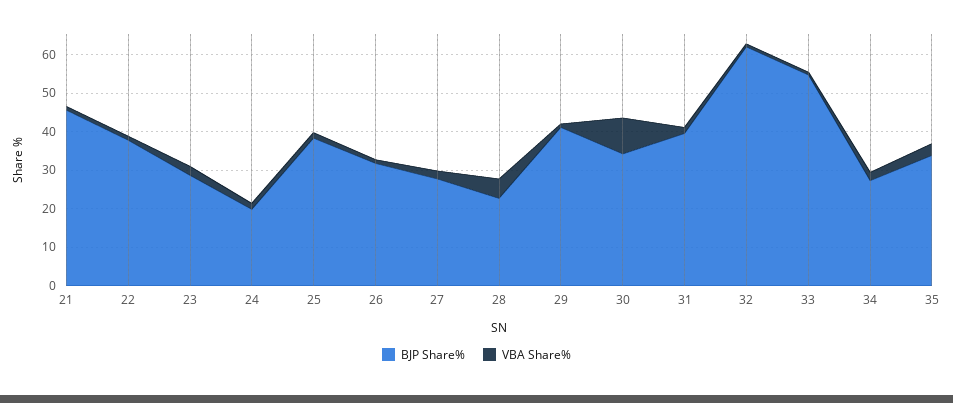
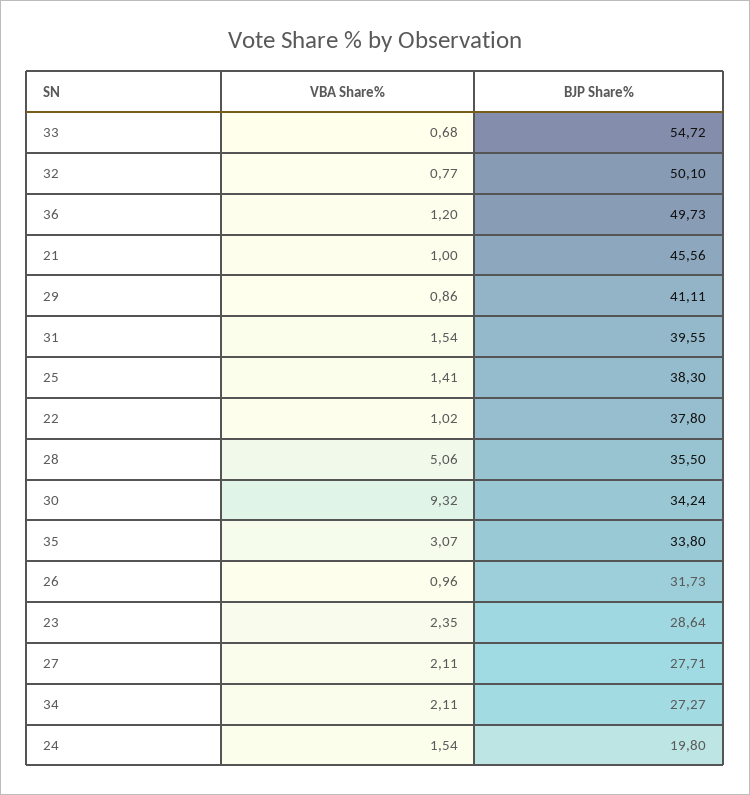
BJP Share%, 28: 22.5 -> 35.5
BJP Share%, 32: 62.5 -> 50.1
VBA Share%, 36: none -> 1.2
BJP Share%, 36: none -> 49.73

